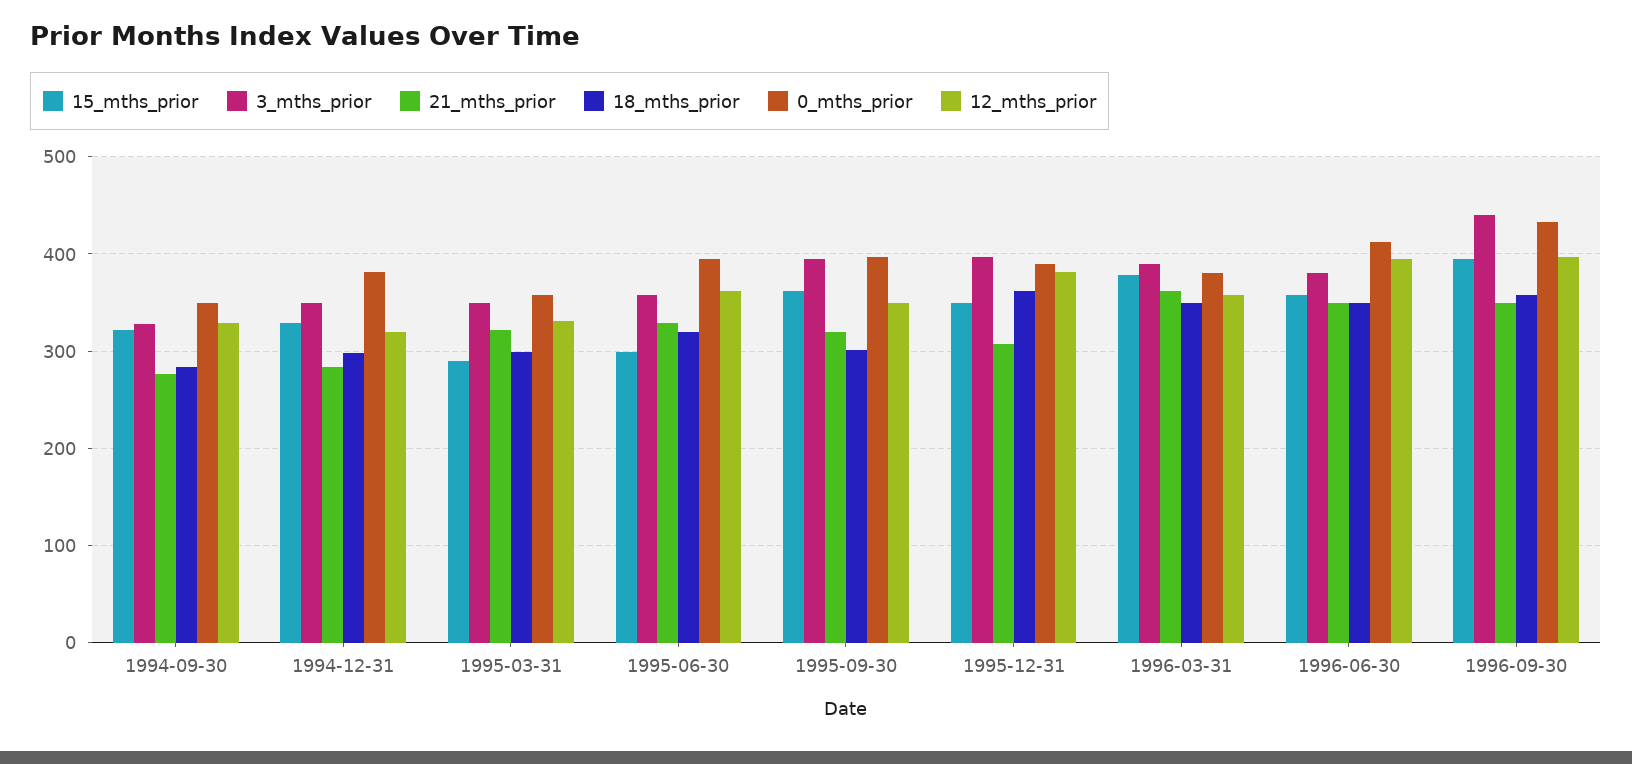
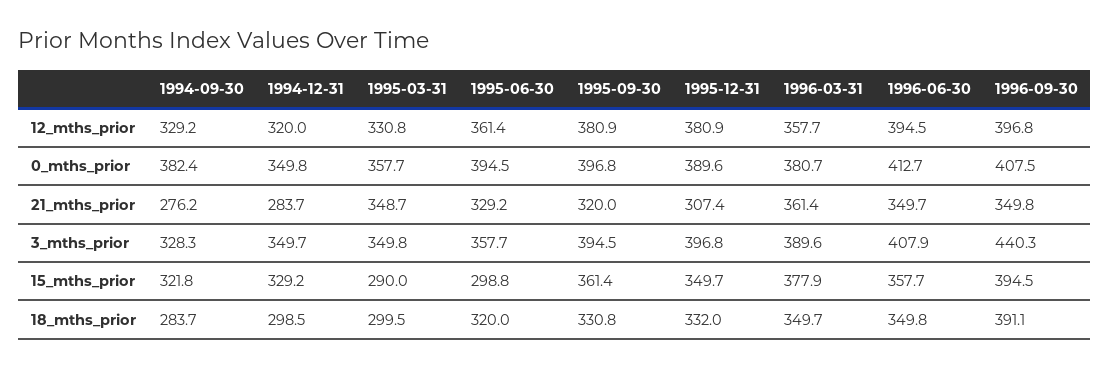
0_mths_prior, 1994-09-30: 350 -> 382.4
0_mths_prior, 1994-12-31: 380 -> 349.8
21_mths_prior, 1995-03-31: 320 -> 348.7
18_mths_prior, 1995-09-30: 300 -> 330.8
12_mths_prior, 1995-09-30: 350 -> 380.9
18_mths_prior, 1995-12-31: 360 -> 332
3_mths_prior, 1996-06-30: 380 -> 407.9
18_mths_prior, 1996-09-30: 360 -> 391.1
0_mths_prior, 1996-09-30: 430 -> 407.5

